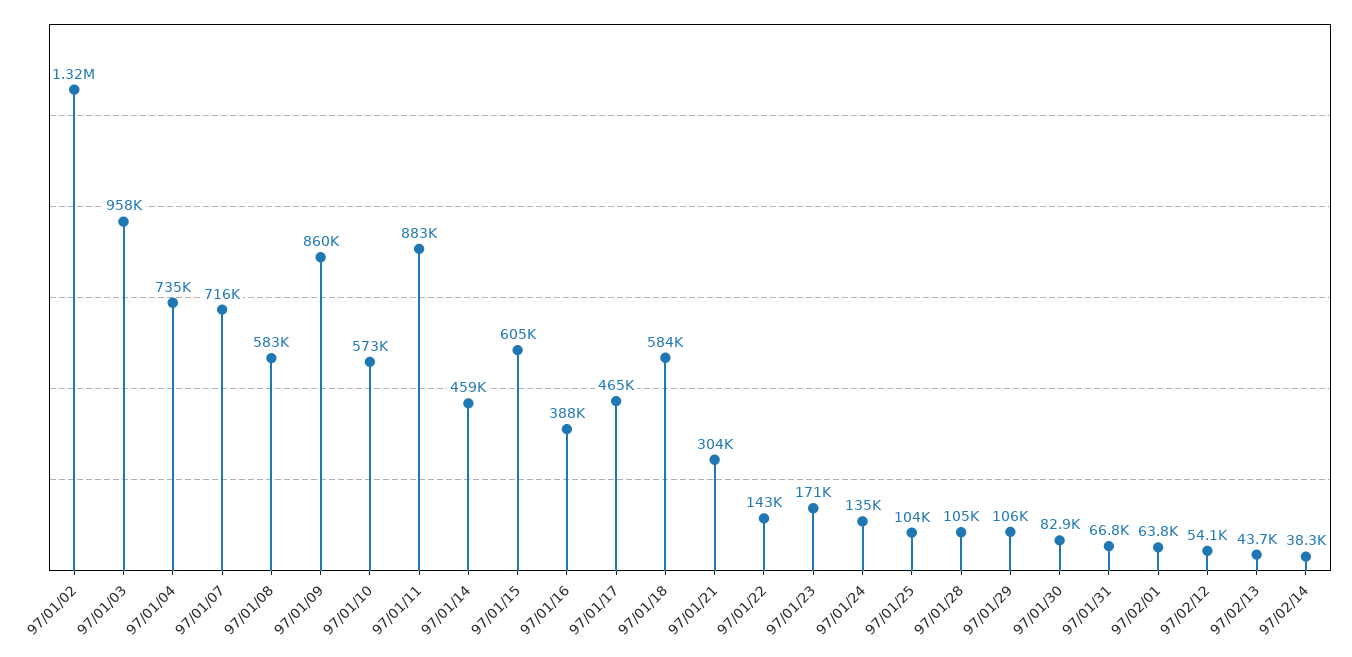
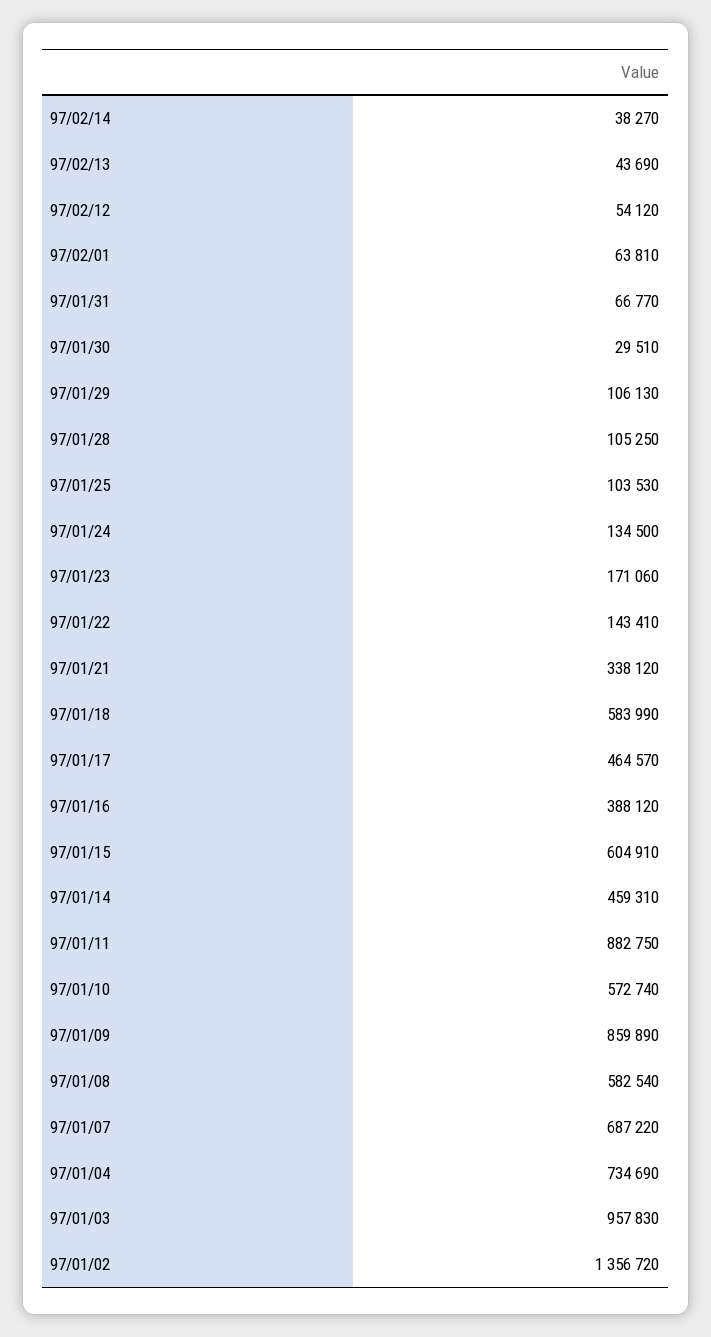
97/01/02: 1320000 -> 1356720
97/01/07: 716000 -> 687220
97/01/21: 304000 -> 338120
97/01/30: 82900 -> 29510

